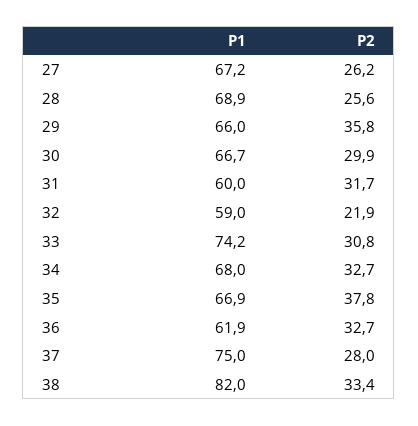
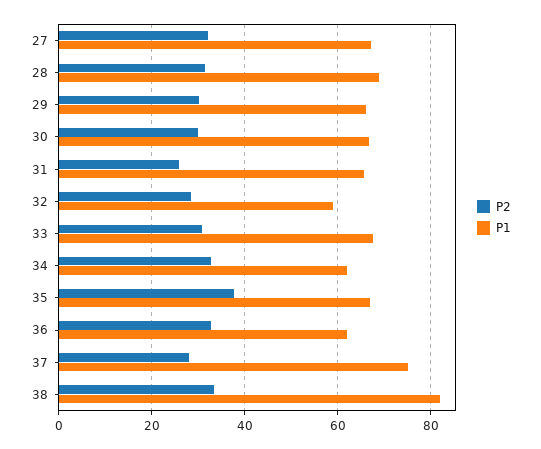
P2, 27: 26.2 -> 32
P2, 28: 25.6 -> 32
P2, 29: 35.8 -> 30
P1, 31: 60 -> 66
P2, 31: 31.7 -> 26
P2, 32: 21.9 -> 28
P1, 33: 74.2 -> 68
P1, 34: 68 -> 62

